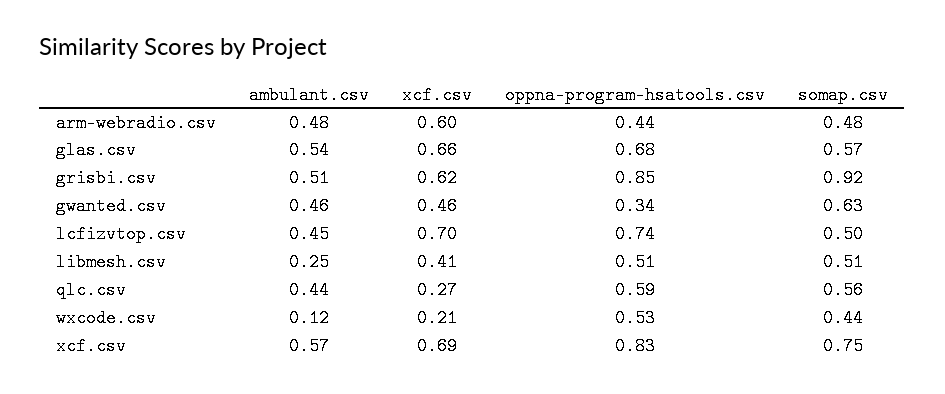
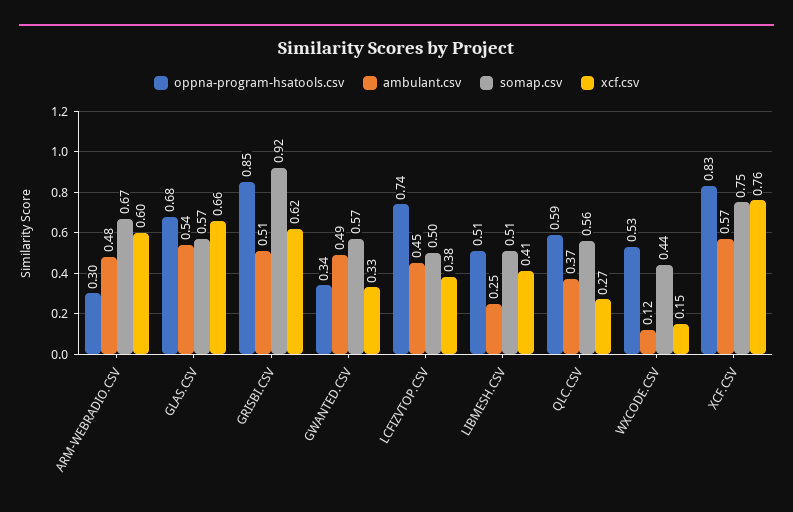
oppna-program-hsatools.csv, arm-webradio.csv: 0.44 -> 0.3
somap.csv, arm-webradio.csv: 0.48 -> 0.67
ambulant.csv, gwanted.csv: 0.46 -> 0.49
xcf.csv, gwanted.csv: 0.46 -> 0.33
somap.csv, gwanted.csv: 0.63 -> 0.57
xcf.csv, lcfizvtop.csv: 0.7 -> 0.38
ambulant.csv, qlc.csv: 0.44 -> 0.37
xcf.csv, wxcode.csv: 0.21 -> 0.15
xcf.csv, xcf.csv: 0.69 -> 0.76

